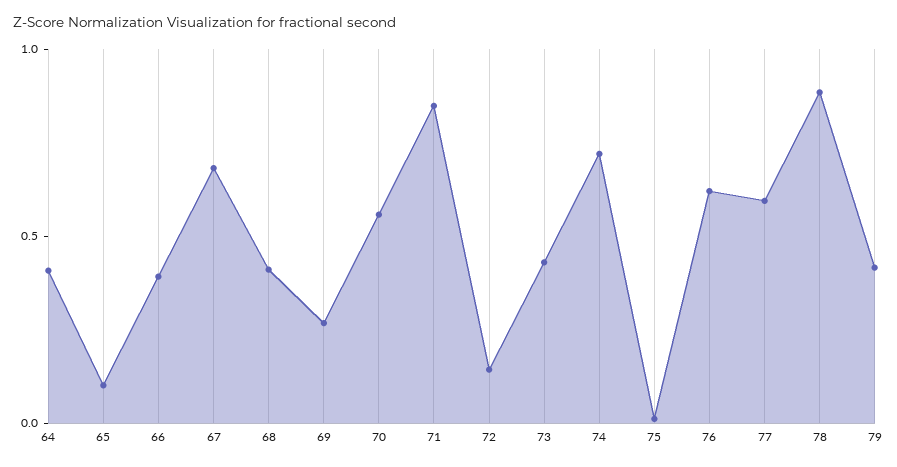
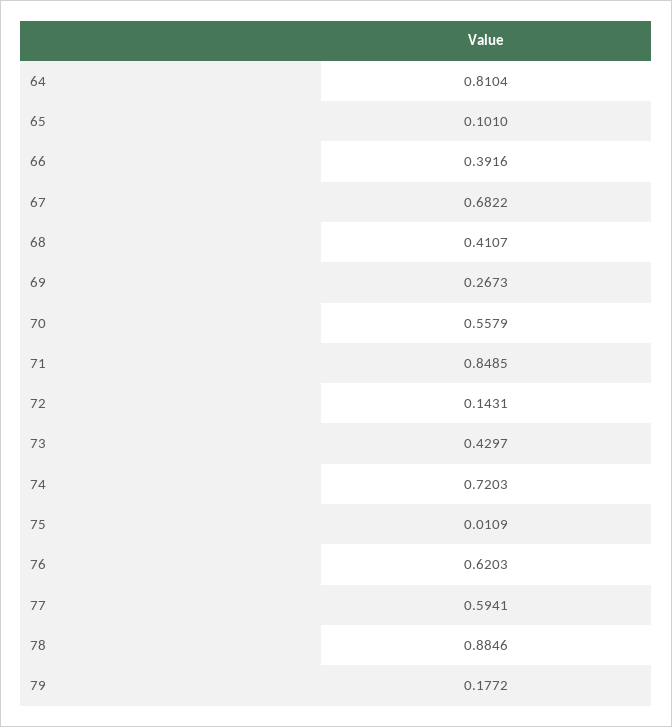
64: 0.4 -> 0.8104
79: 0.4 -> 0.1772

